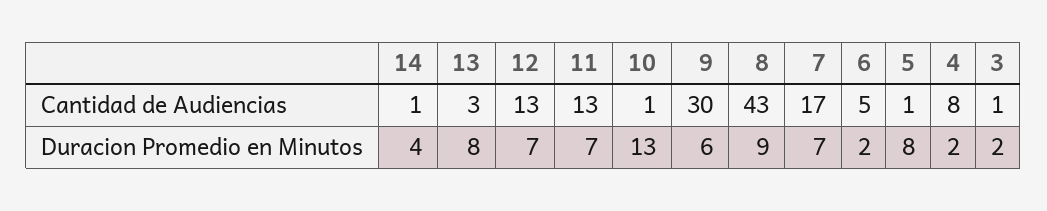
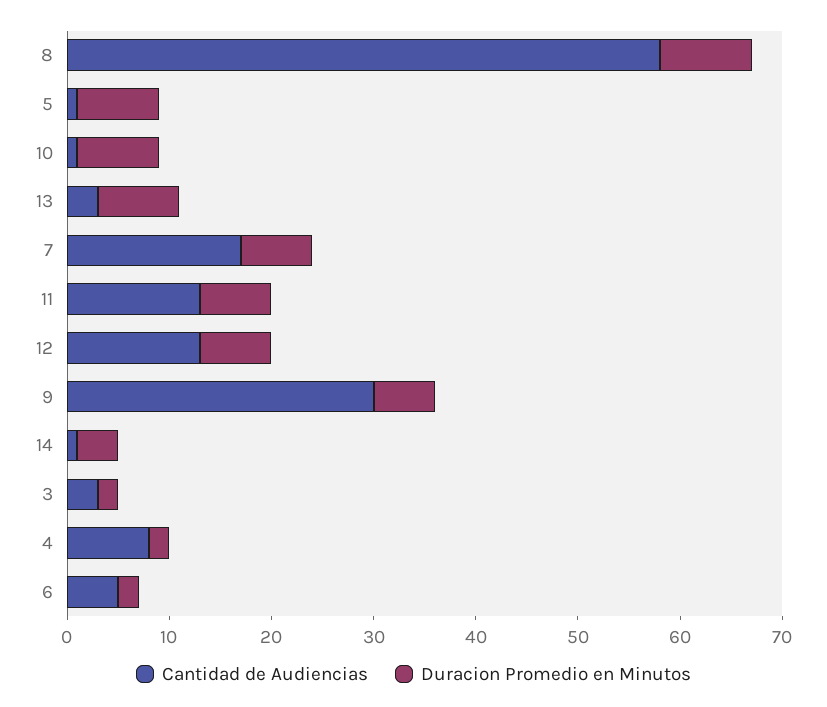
Cantidad de Audiencias, 8: 43 -> 58
Cantidad de Audiencias, 3: 1 -> 3
Duracion Promedio en Minutos, 10: 13 -> 8

